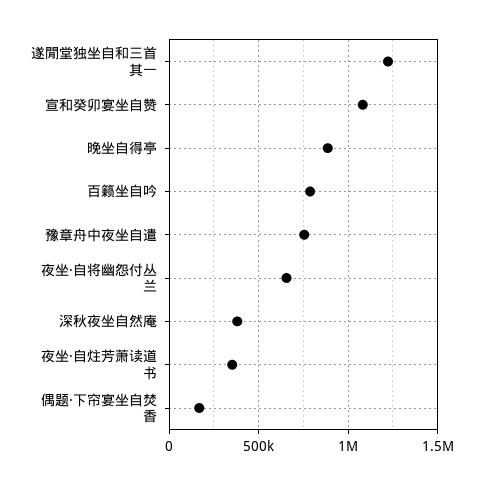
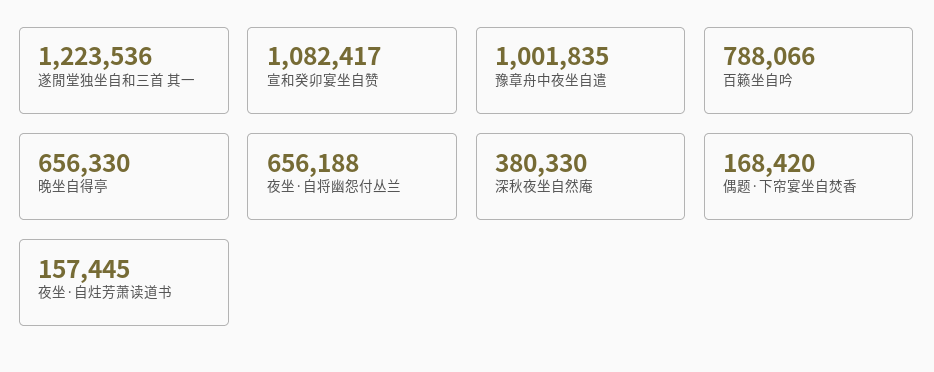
晚坐自得亭: 900000 -> 656330
豫章舟中夜坐自遣: 750000 -> 1001835
夜坐·自炷芳萧读道书: 350000 -> 157445

